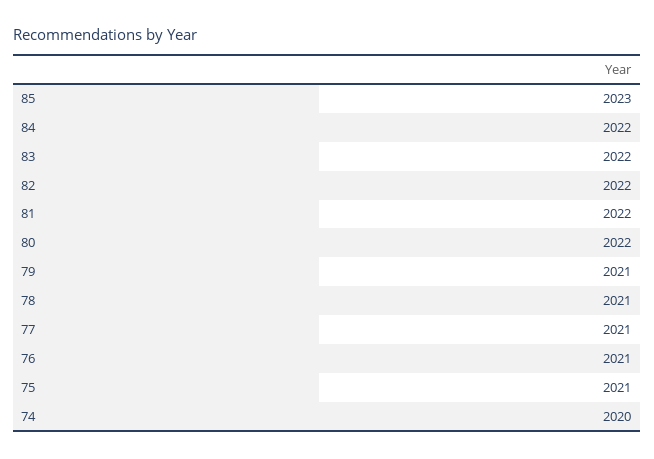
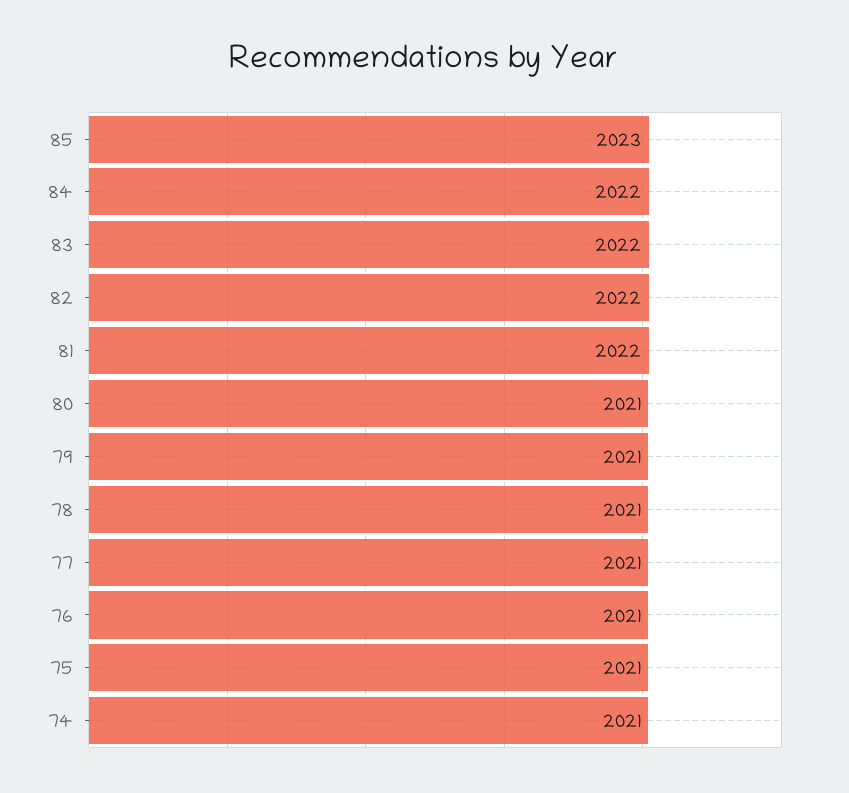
80: 2022 -> 2021
74: 2020 -> 2021

